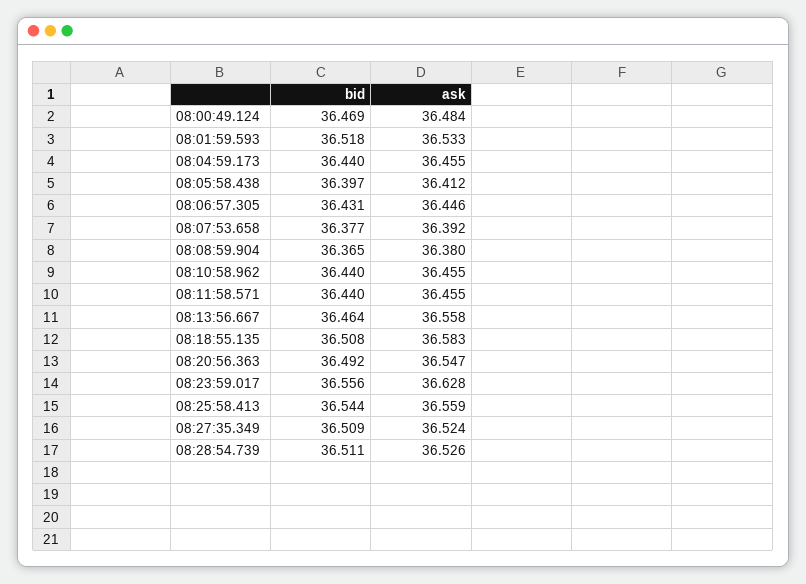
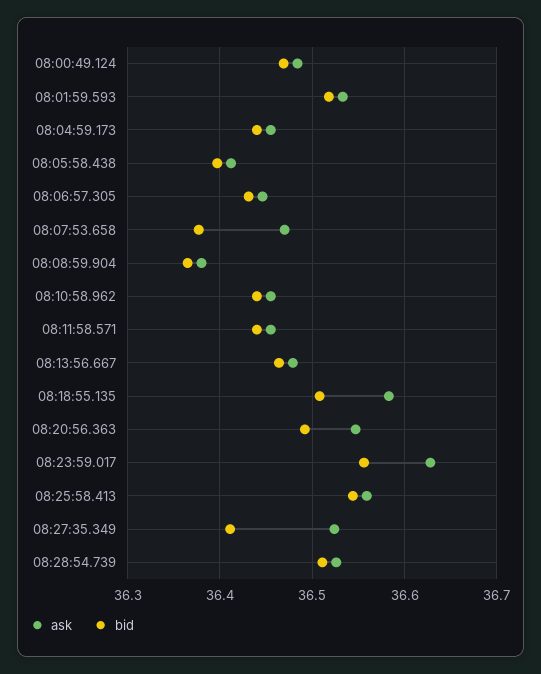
ask, 08:07:53.658: 36.392 -> 36.47
ask, 08:13:56.667: 36.558 -> 36.48
bid, 08:27:35.349: 36.509 -> 36.41

